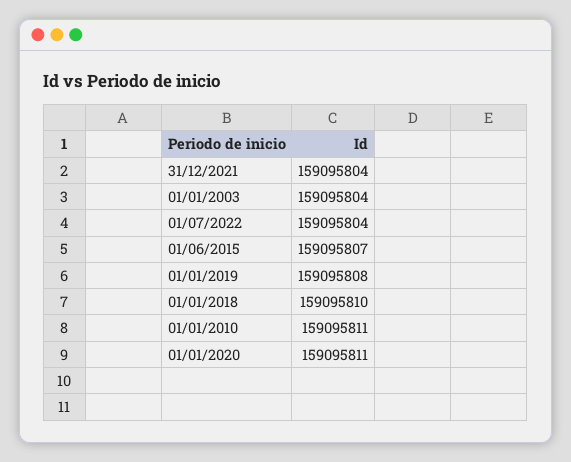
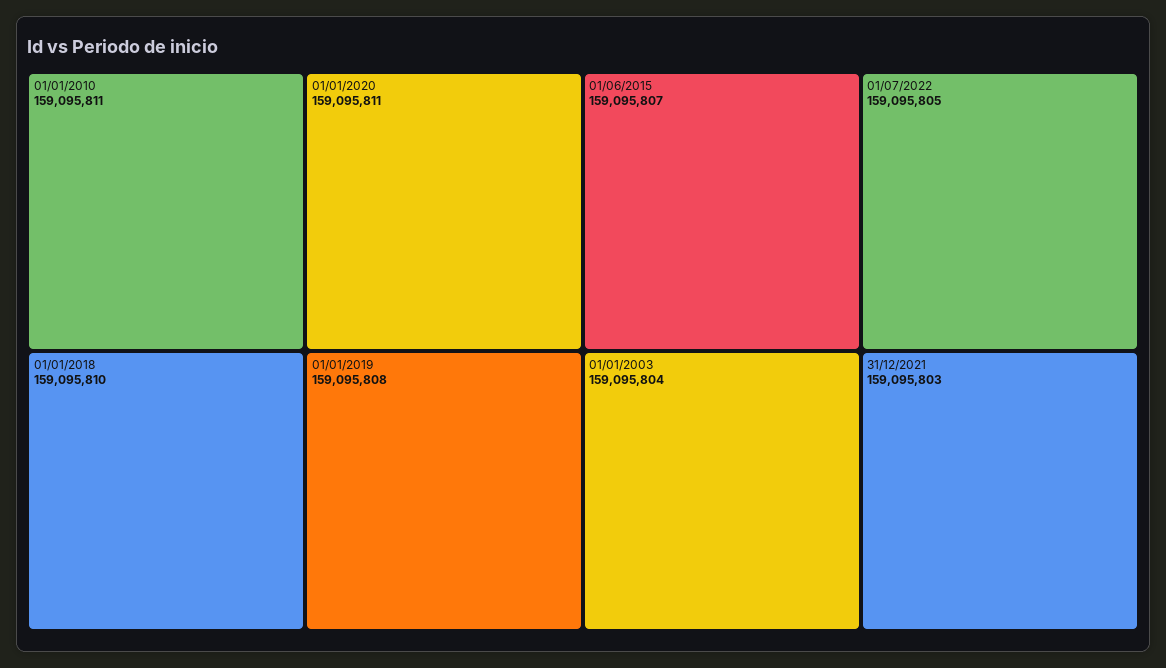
31/12/2021: 159095804 -> 159095803
01/07/2022: 159095804 -> 159095805

